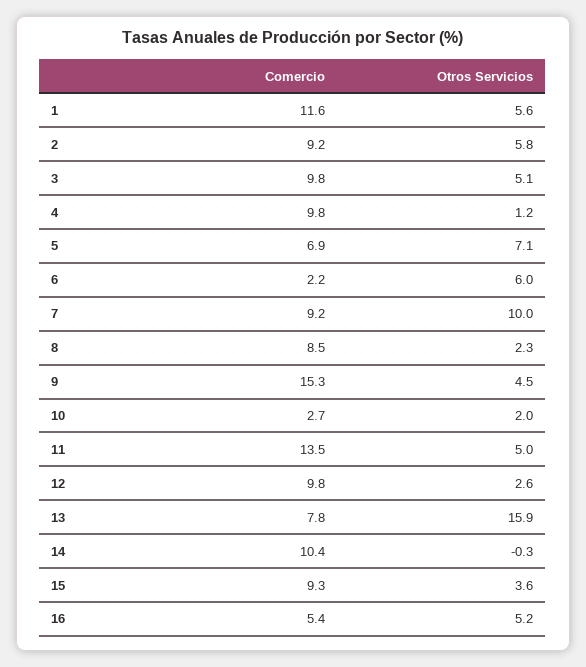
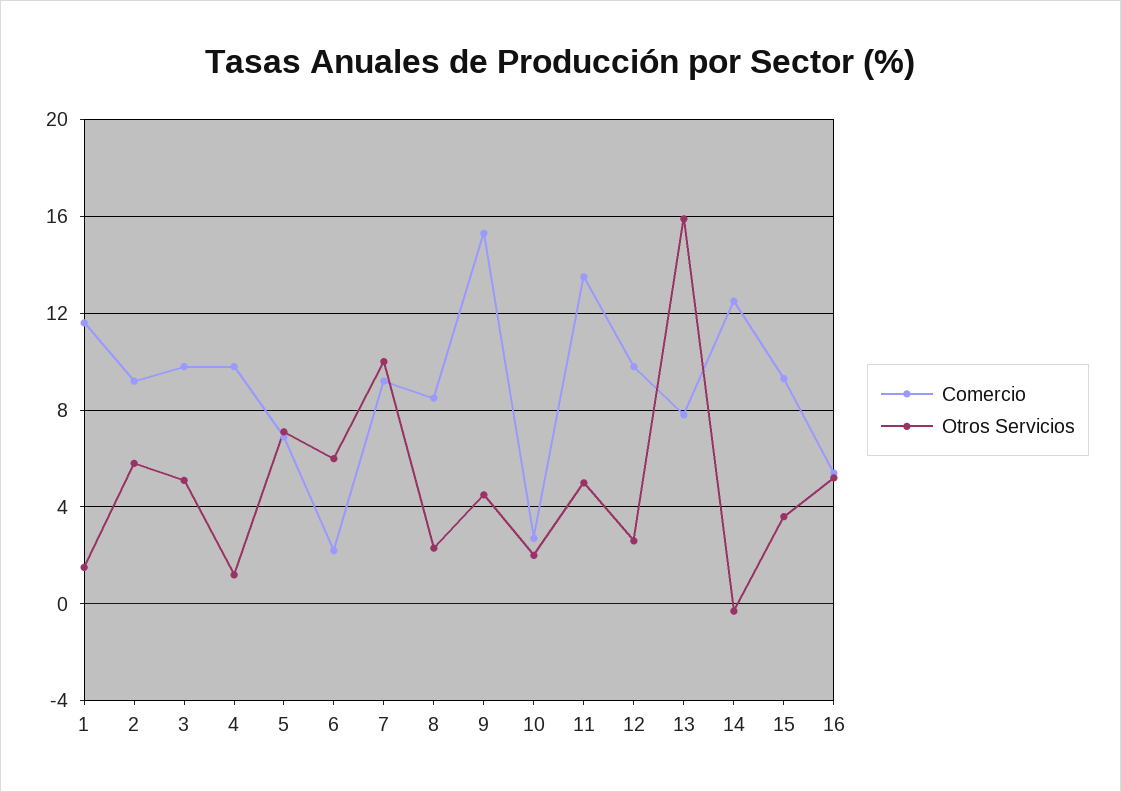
Otros Servicios, 1: 5.6 -> 1.5
Comercio, 14: 10.4 -> 12.5

